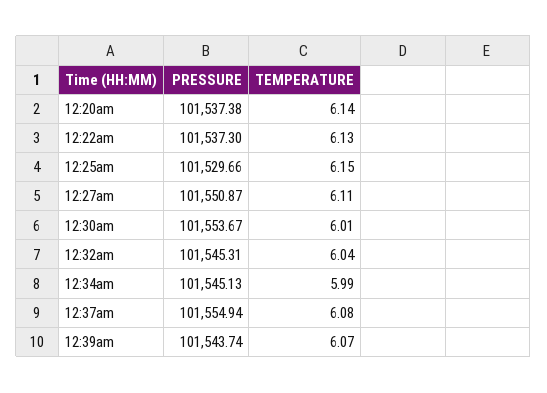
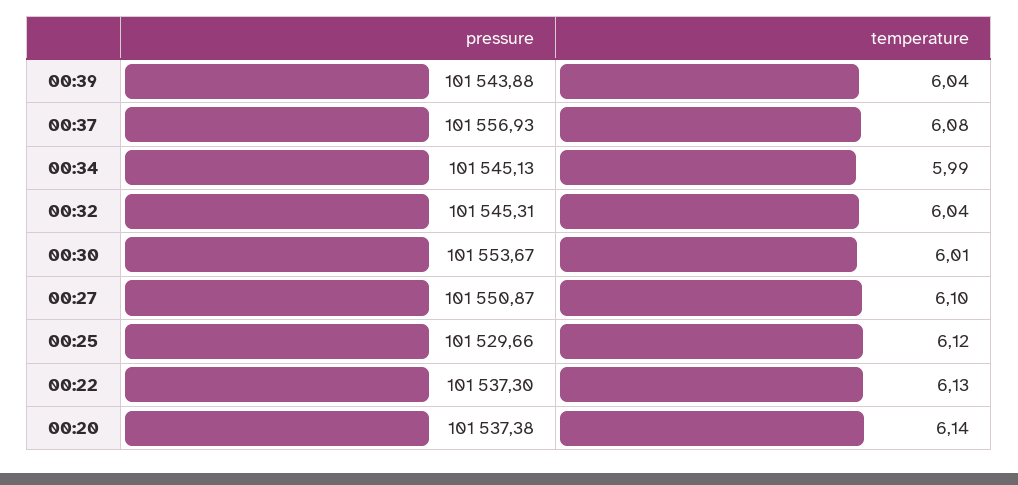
TEMPERATURE, 12:25am: 6.15 -> 6.12
TEMPERATURE, 12:27am: 6.11 -> 6.1
PRESSURE, 12:37am: 101554.94 -> 101556.93
PRESSURE, 12:39am: 101543.74 -> 101543.88
TEMPERATURE, 12:39am: 6.07 -> 6.04

